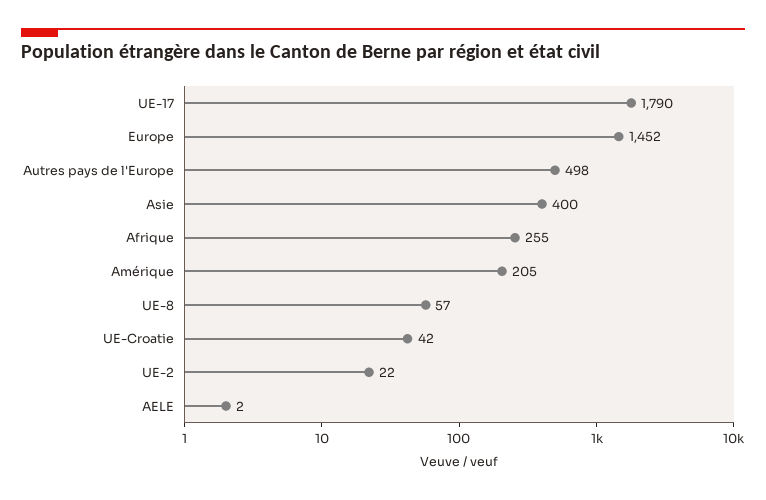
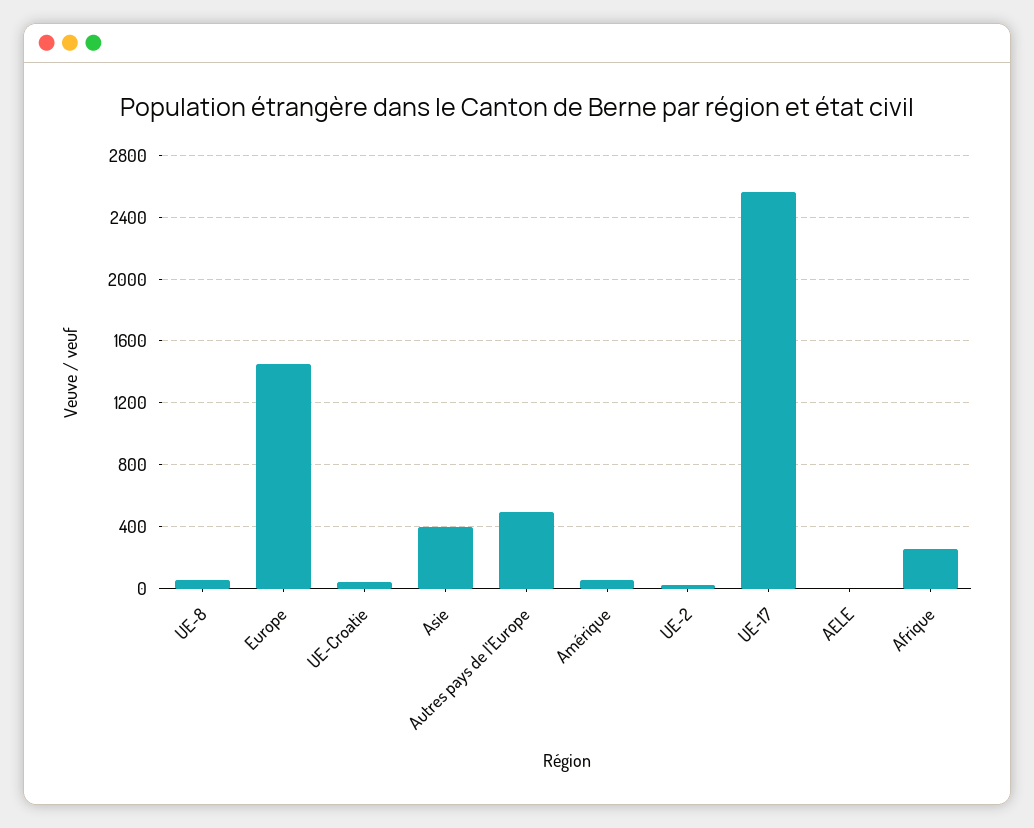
UE-17: 1790 -> 2550
Amérique: 205 -> 50

